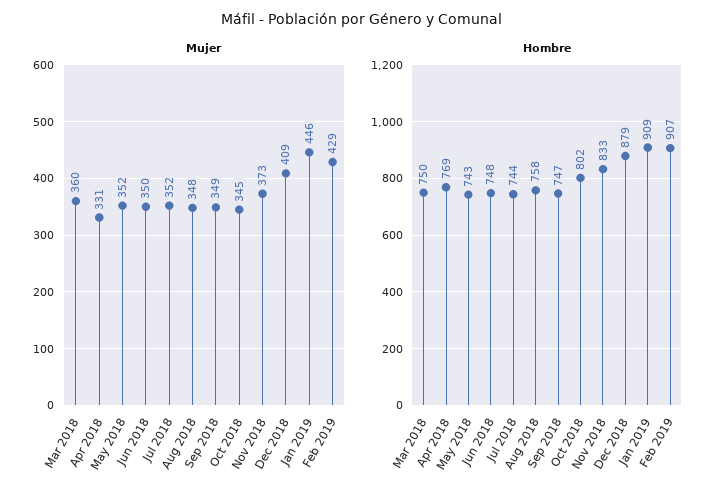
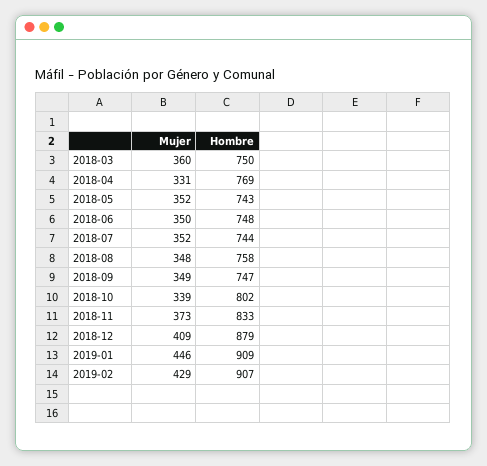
Mujer, Oct 2018: 345 -> 339

